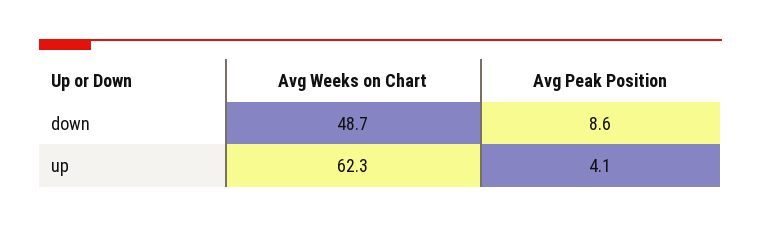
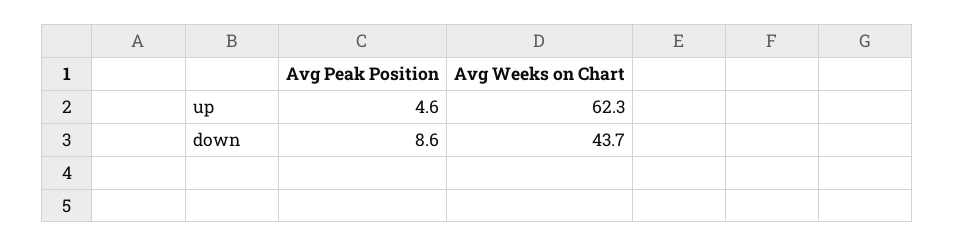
Avg Weeks on Chart, down: 48.7 -> 43.7
Avg Peak Position, up: 4.1 -> 4.6

